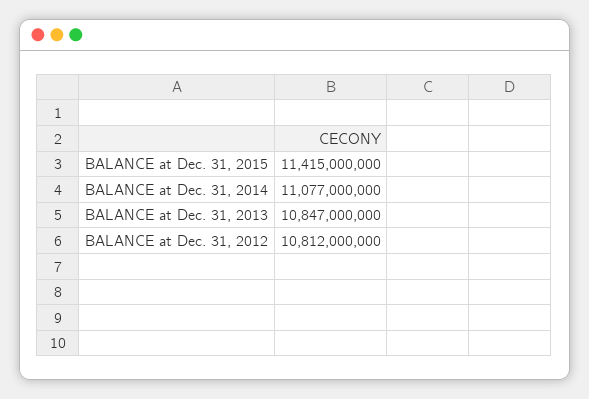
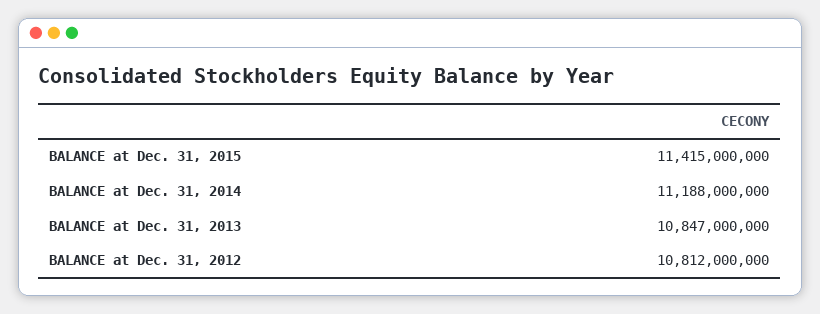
BALANCE at Dec. 31, 2014: 11077000000 -> 11188000000

